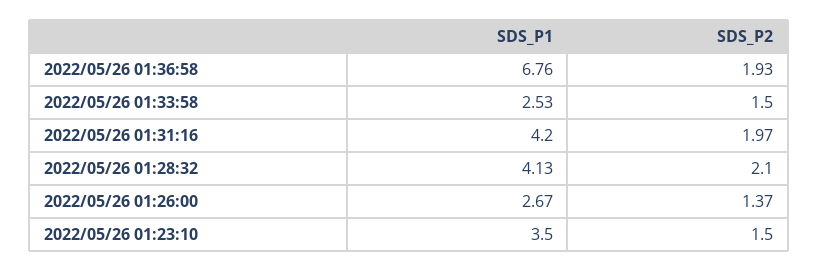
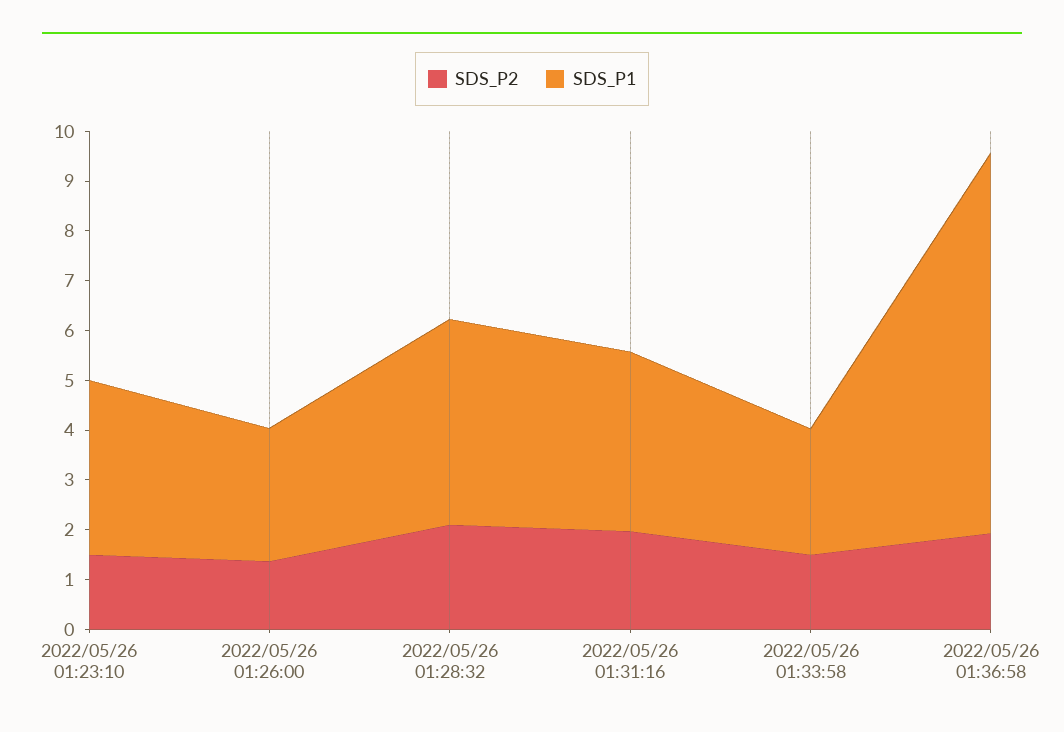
SDS_P1, 2022/05/26 01:36:58: 6.76 -> 7.6
SDS_P1, 2022/05/26 01:31:16: 4.2 -> 3.6

